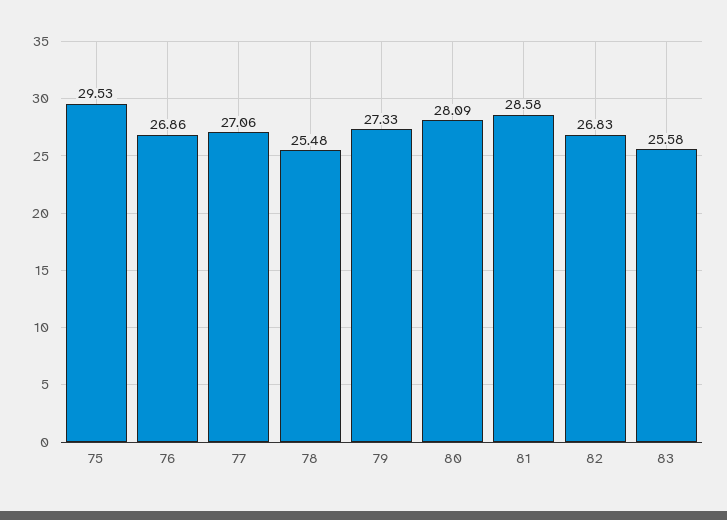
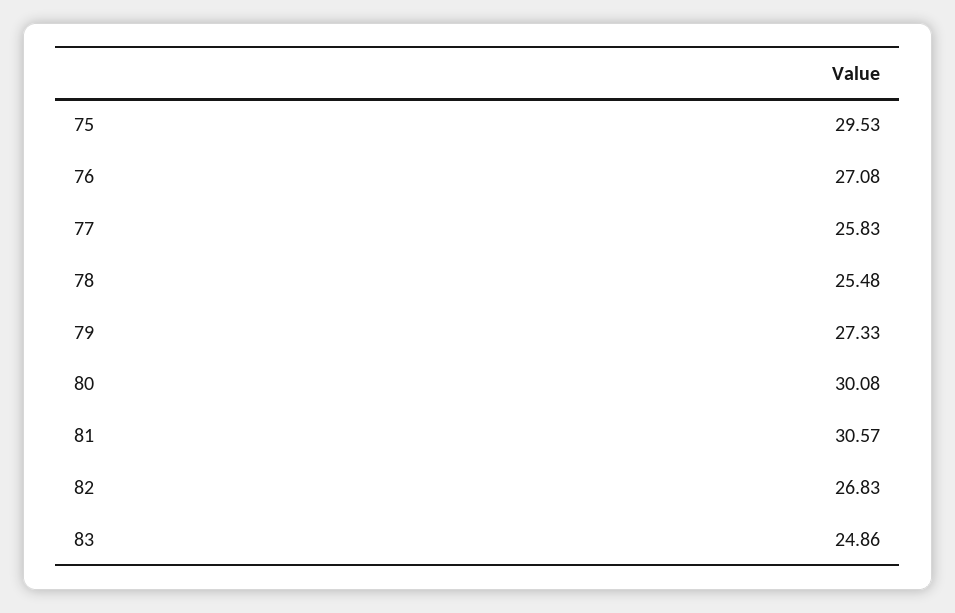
76: 26.86 -> 27.08
77: 27.06 -> 25.83
80: 28.09 -> 30.08
81: 28.58 -> 30.57
83: 25.58 -> 24.86

